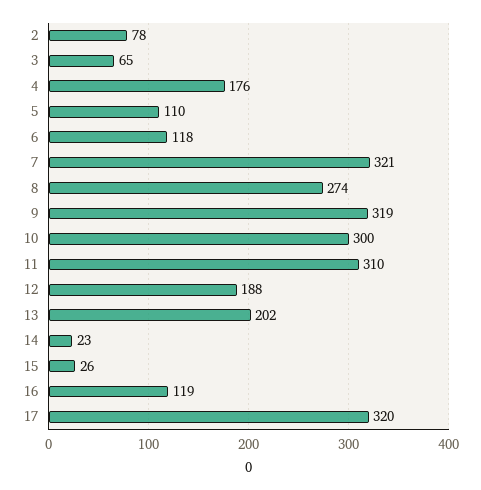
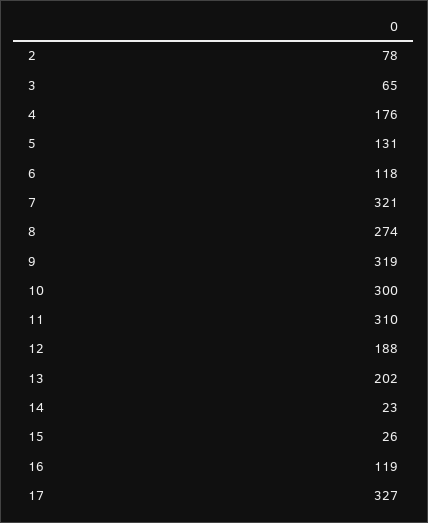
5: 110 -> 131
17: 320 -> 327

